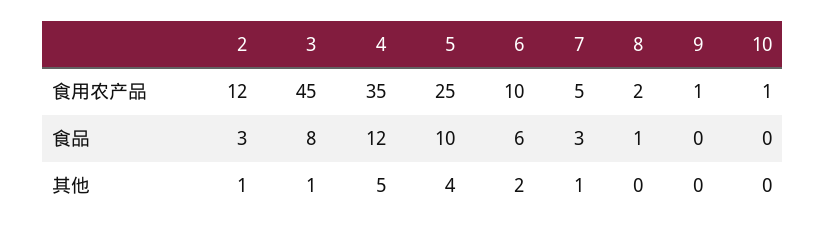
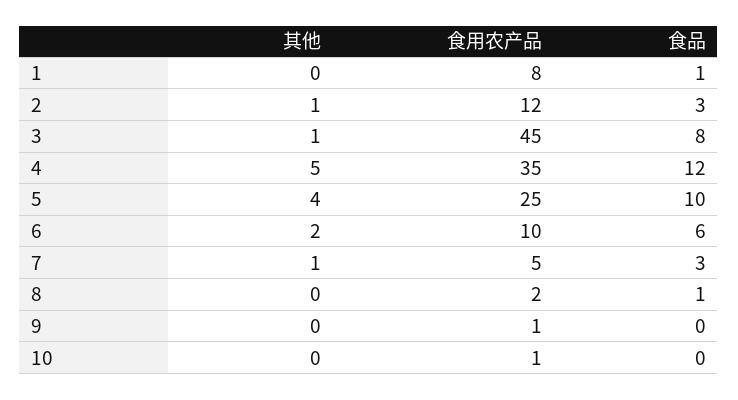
1, 其他: none -> 0
1, 食用农产品: none -> 8
1, 食品: none -> 1

